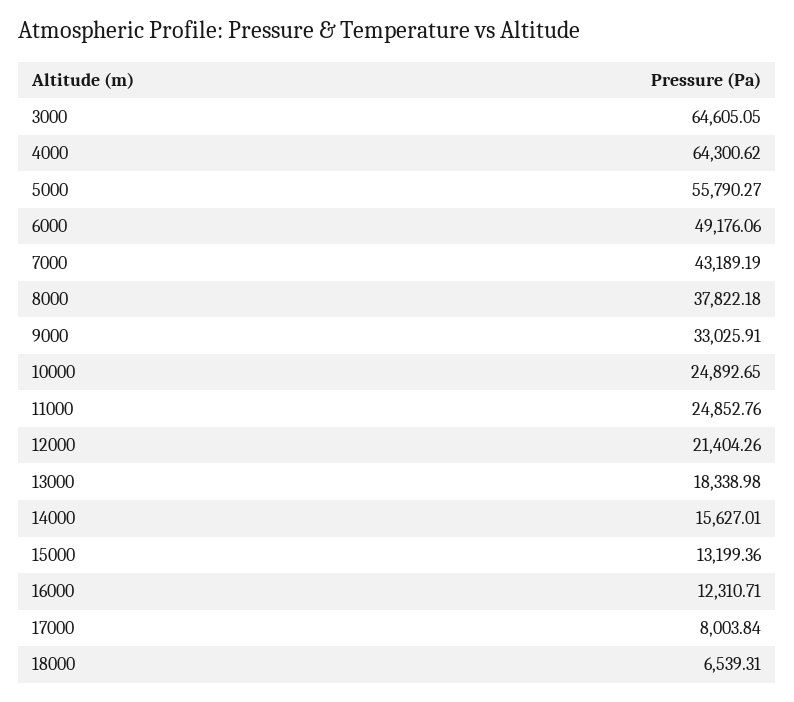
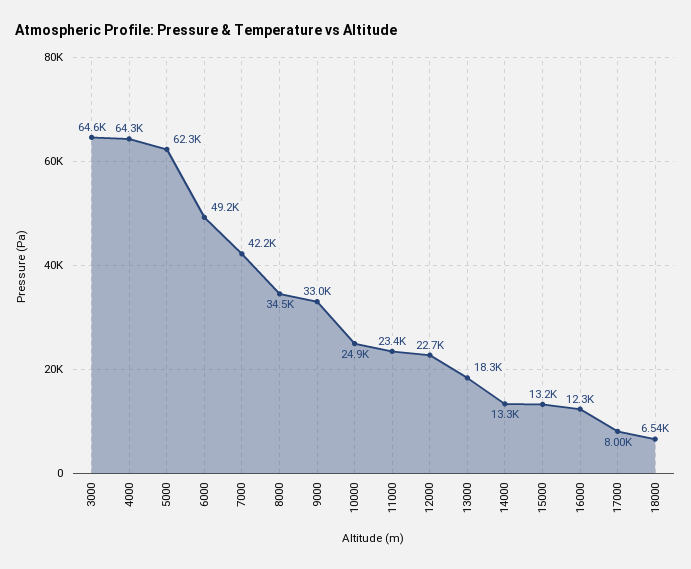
5000: 55790.27 -> 62300
7000: 43189.19 -> 42200
8000: 37822.18 -> 34500
11000: 24852.76 -> 23400
12000: 21404.26 -> 22700
14000: 15627.01 -> 13300

